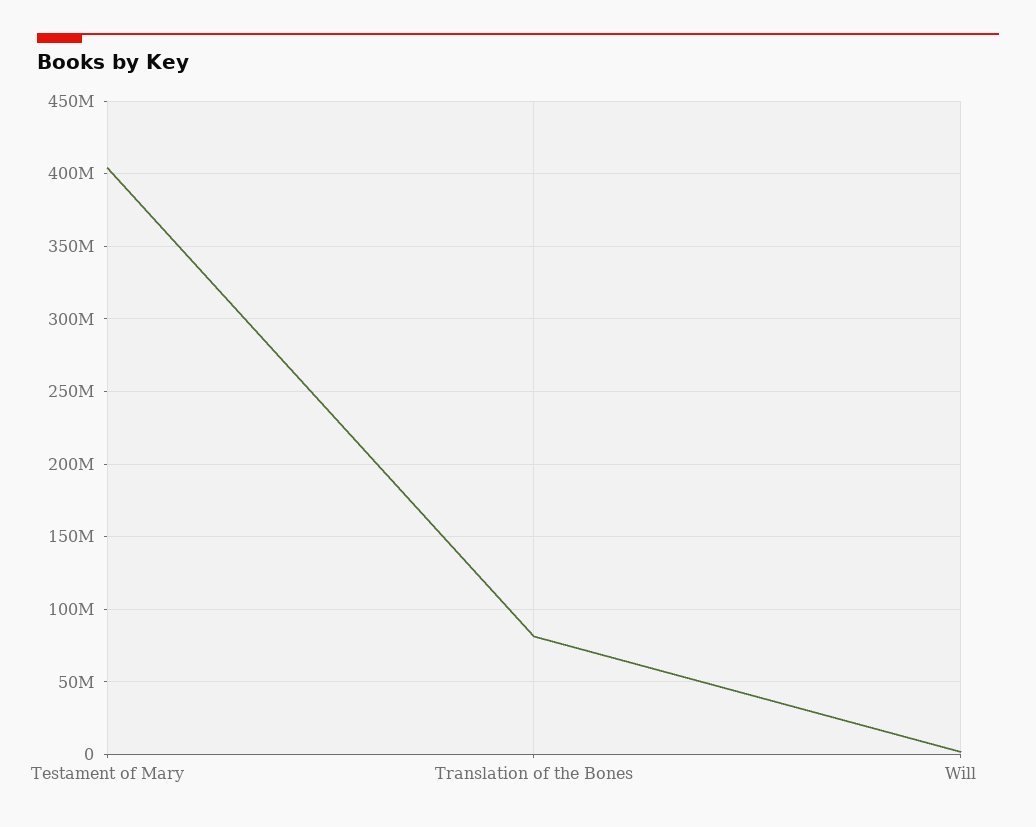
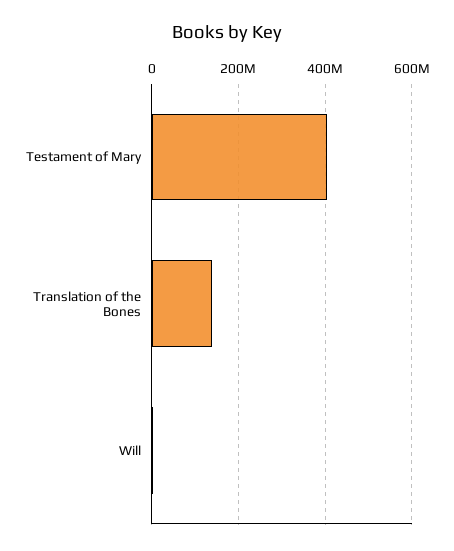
Translation of the Bones: 80000000 -> 140000000

